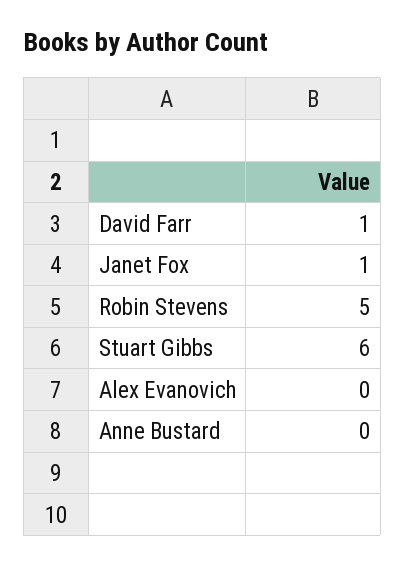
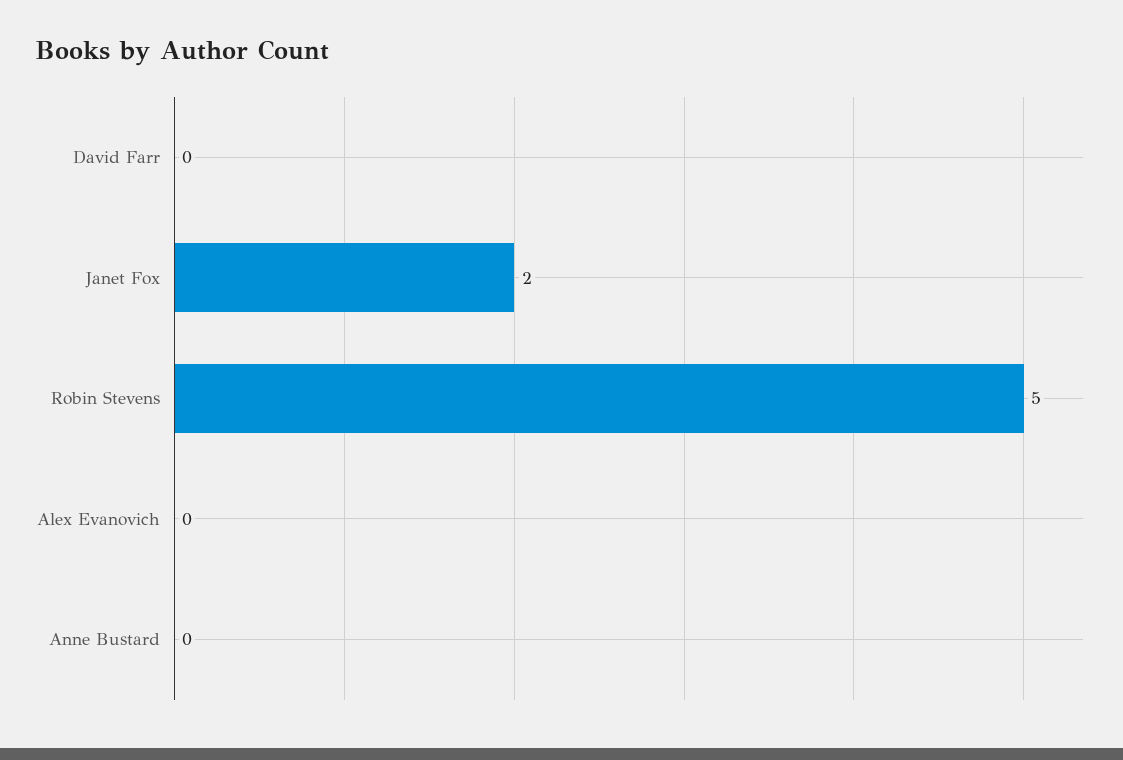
David Farr: 1 -> 0
Janet Fox: 1 -> 2
Stuart Gibbs: 6 -> none

